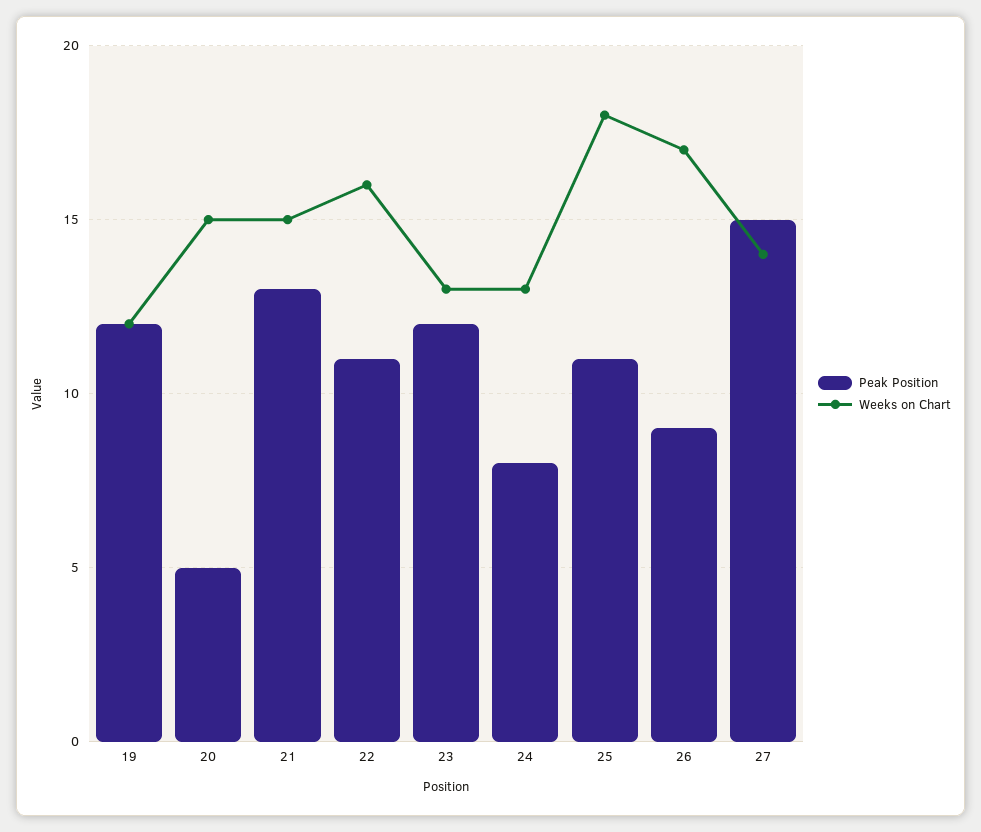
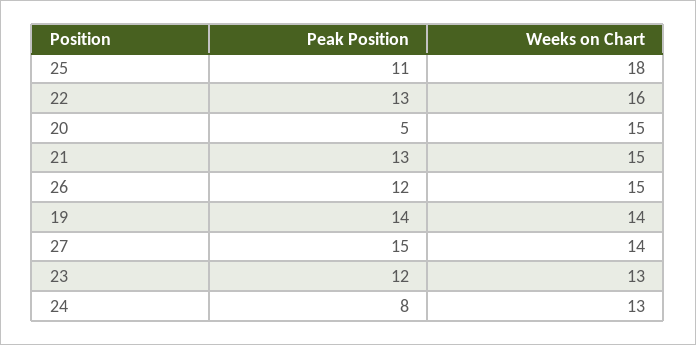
Peak Position, 19: 12 -> 14
Weeks on Chart, 19: 12 -> 14
Peak Position, 22: 11 -> 13
Peak Position, 26: 9 -> 12
Weeks on Chart, 26: 17 -> 15

